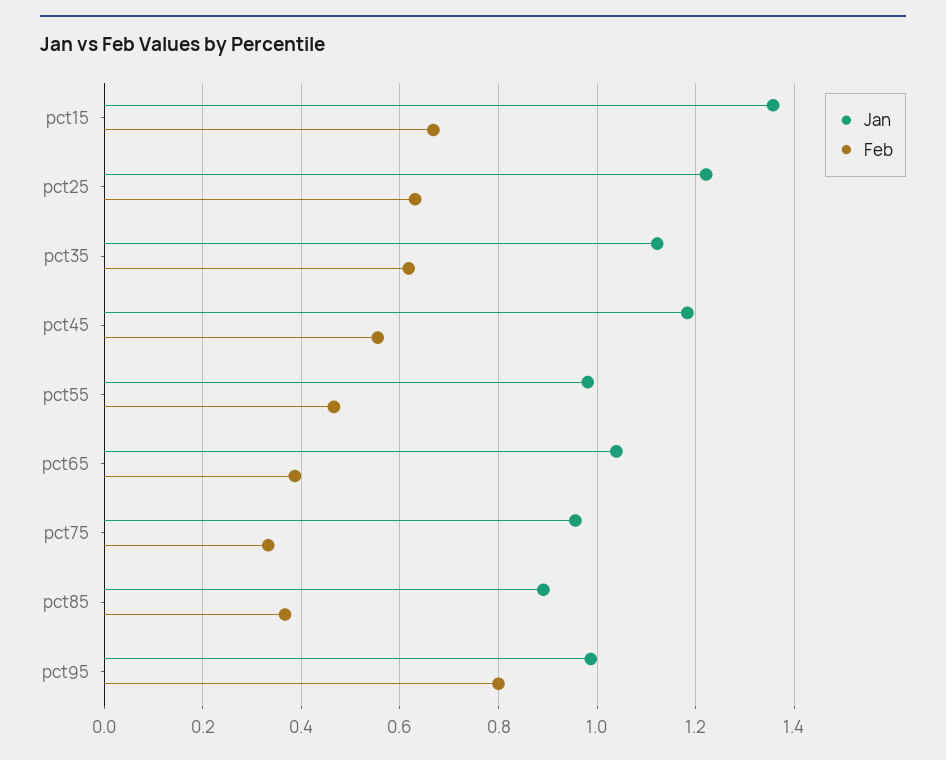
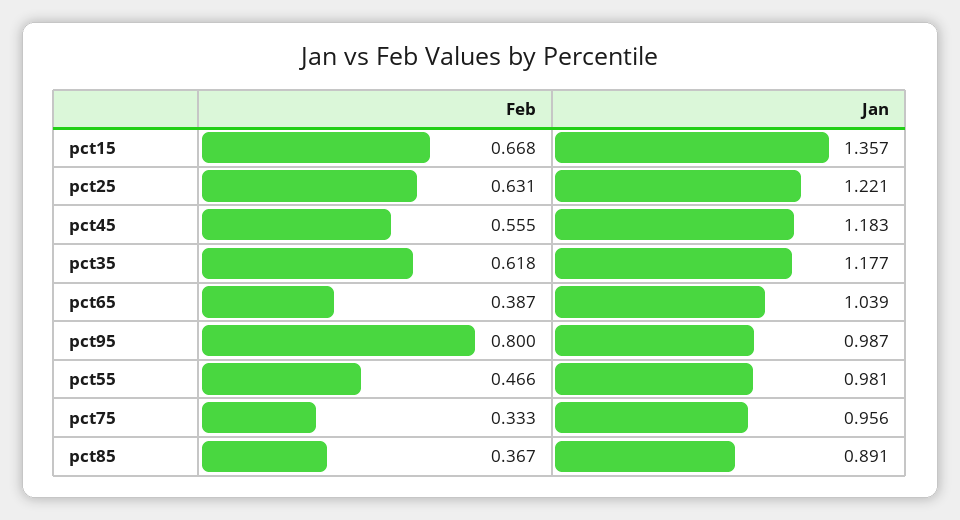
Jan, pct35: 1.12 -> 1.177

